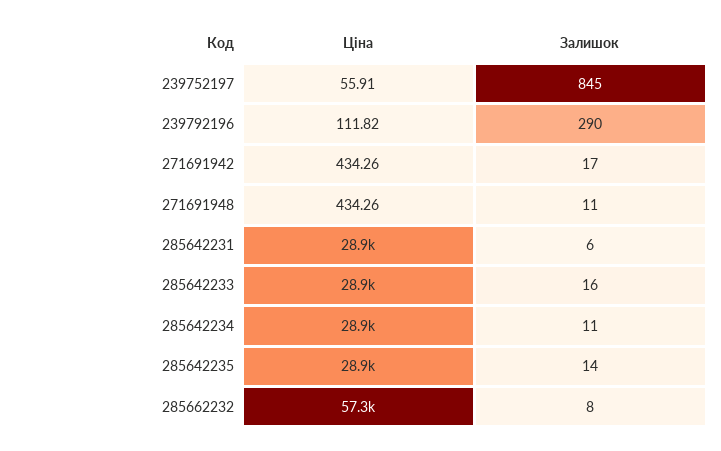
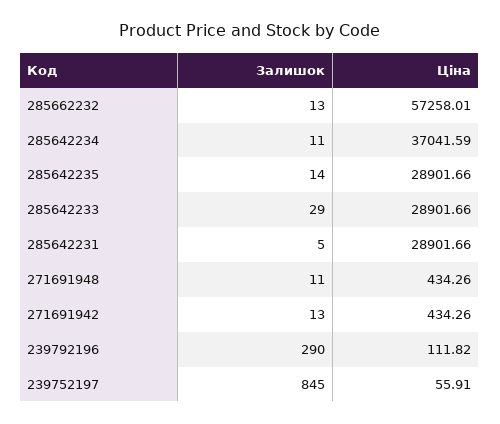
Залишок, 271691942: 17 -> 13
Залишок, 285642231: 6 -> 5
Залишок, 285642233: 16 -> 29
Ціна, 285642234: 28900 -> 37041.59
Залишок, 285662232: 8 -> 13

